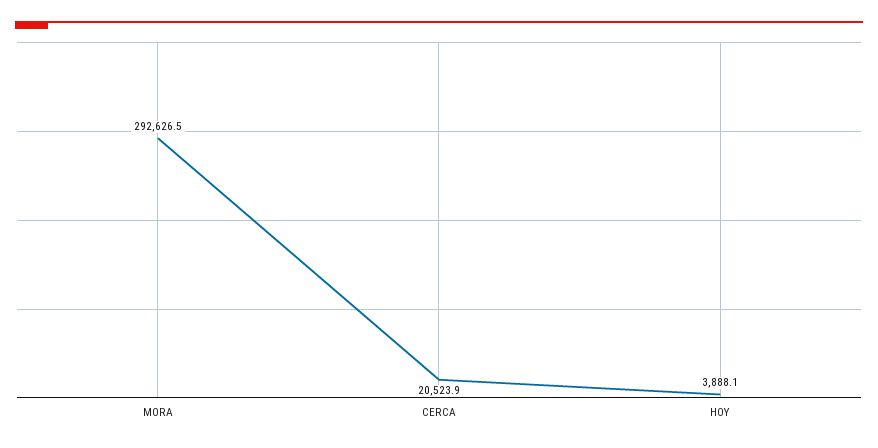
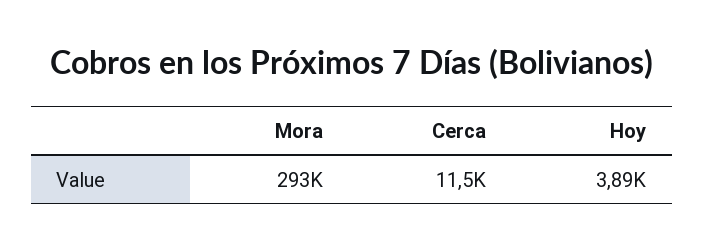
CERCA: 20523.9 -> 11500

